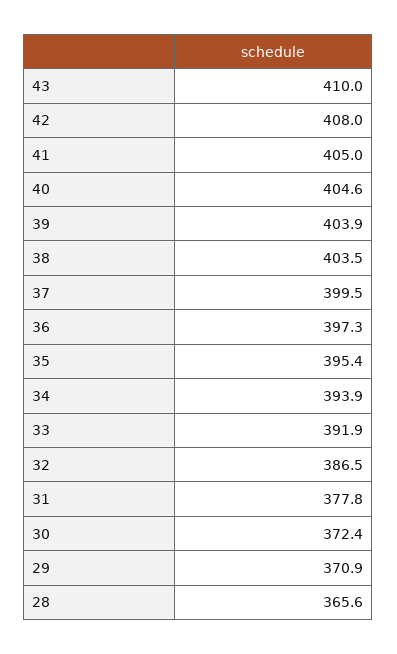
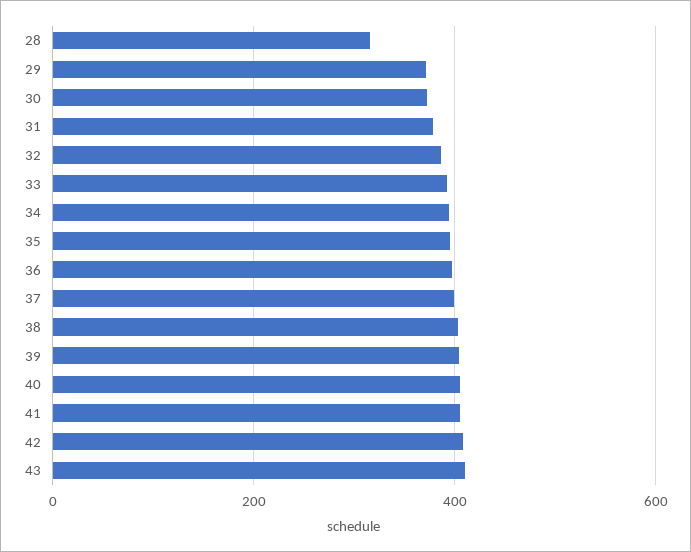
28: 365.6 -> 320

